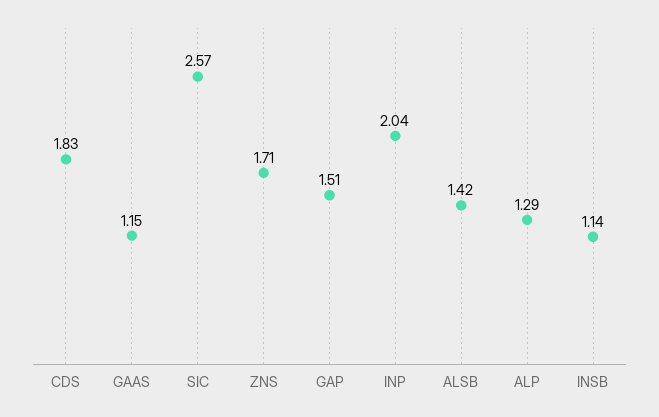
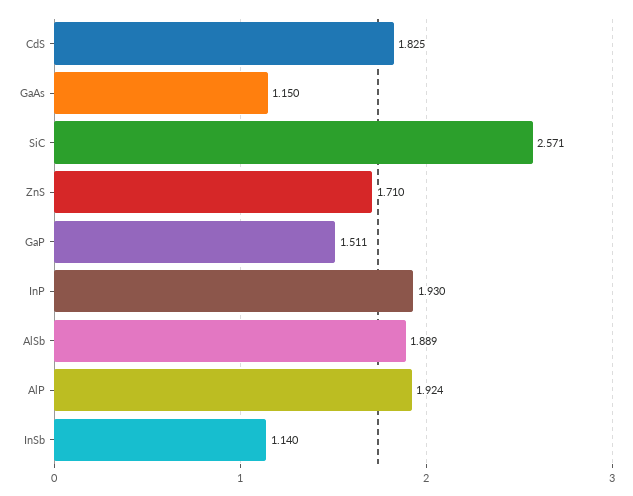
INP: 2.04 -> 1.93
ALSB: 1.42 -> 1.889
ALP: 1.29 -> 1.924

